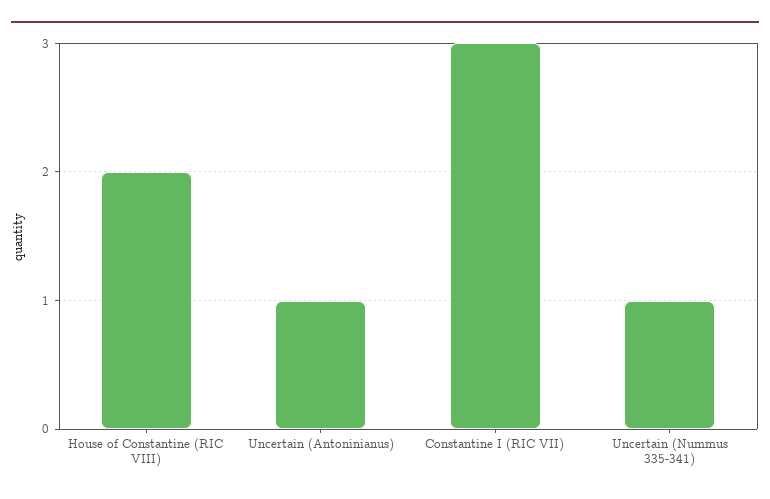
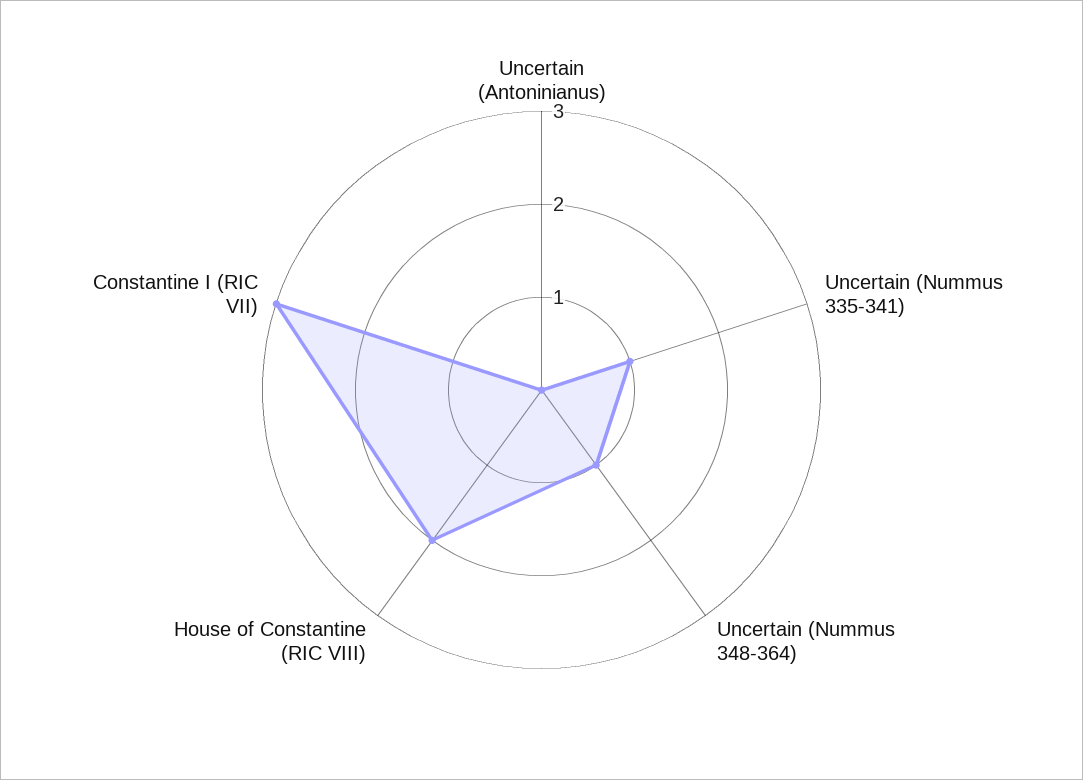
Uncertain (Antoninianus): 1 -> 0
Uncertain (Nummus 348-364): none -> 1

